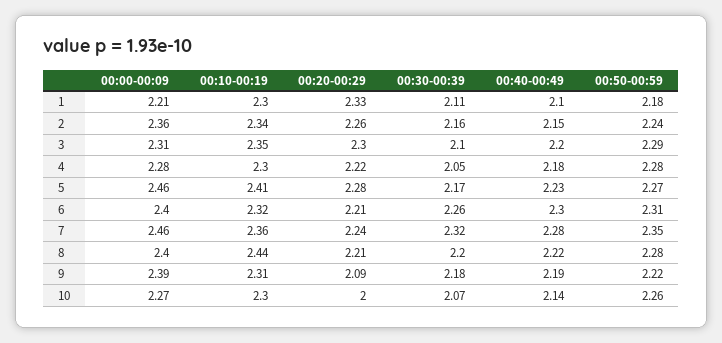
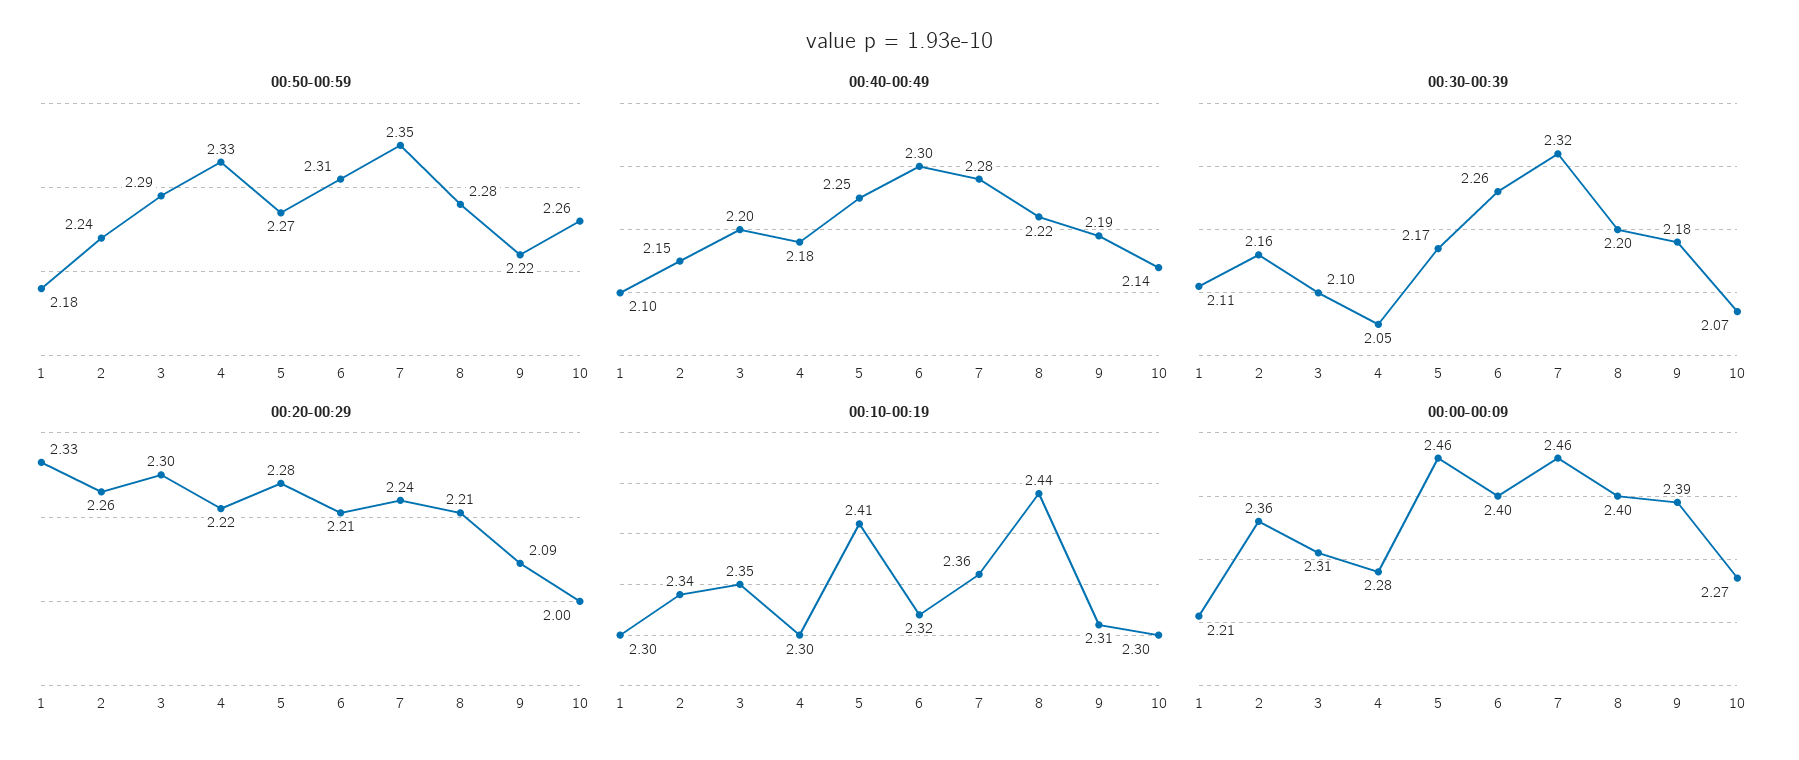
00:50-00:59, 4: 2.28 -> 2.33
00:40-00:49, 5: 2.23 -> 2.25

